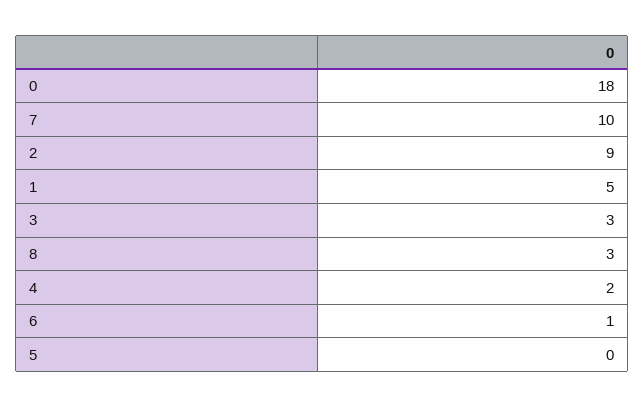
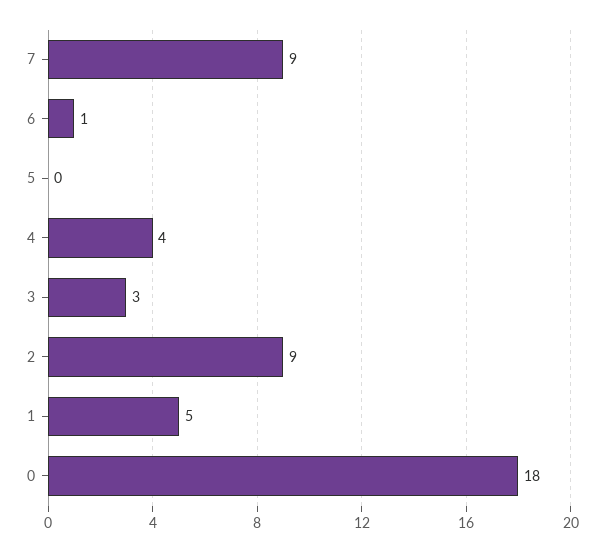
7: 10 -> 9
8: 3 -> none
4: 2 -> 4

